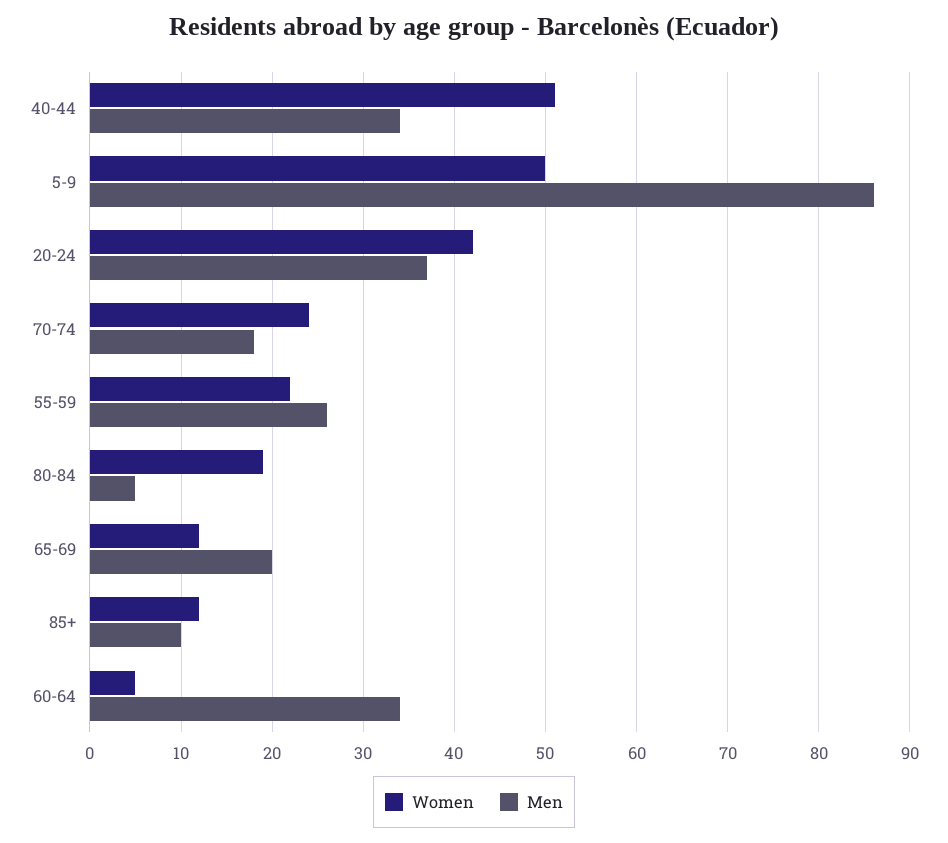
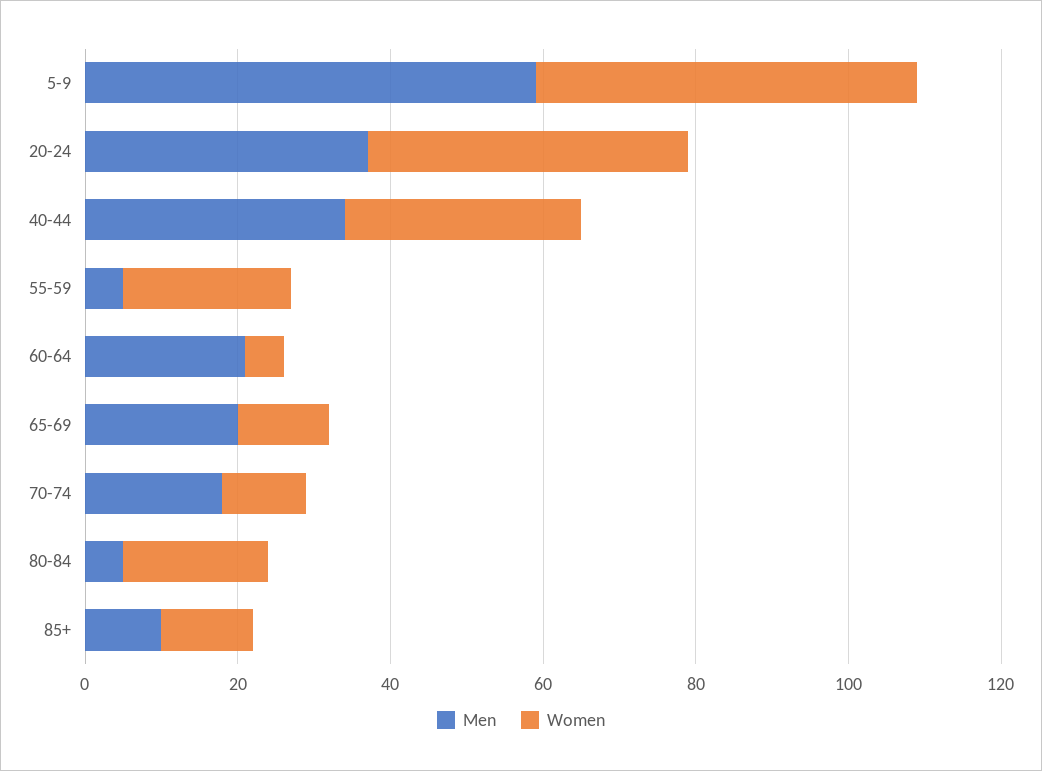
Women, 40-44: 51 -> 30
Men, 5-9: 86 -> 60
Women, 70-74: 24 -> 10
Men, 55-59: 26 -> 5
Men, 60-64: 34 -> 20

